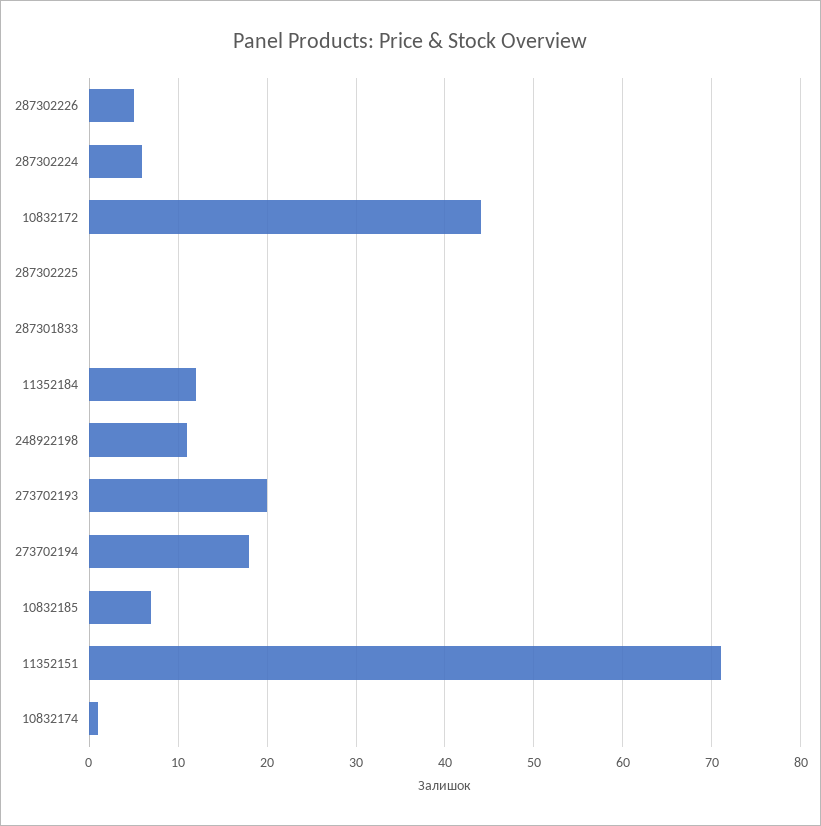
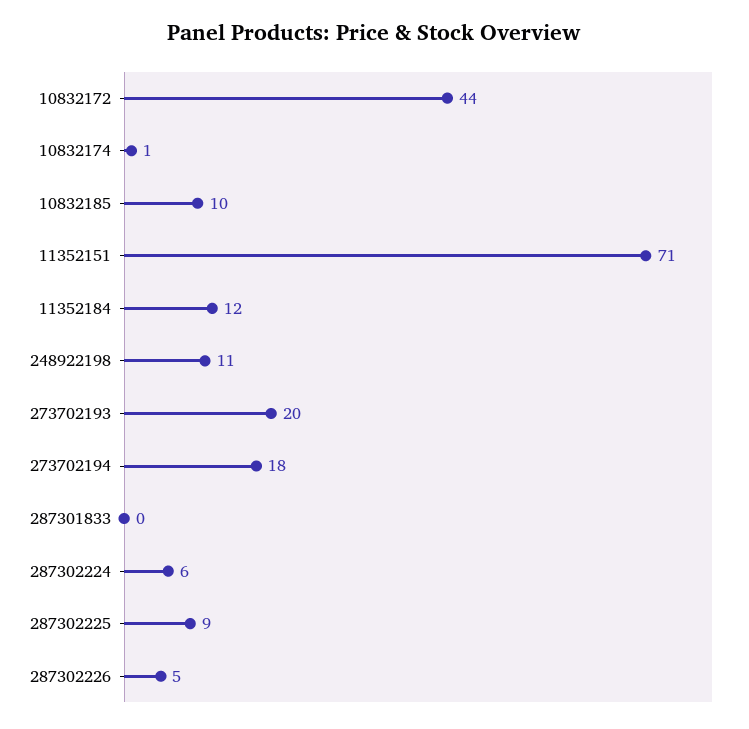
287302225: 0 -> 9
10832185: 7 -> 10

